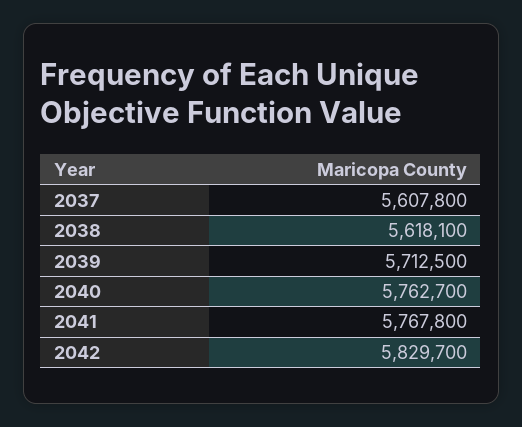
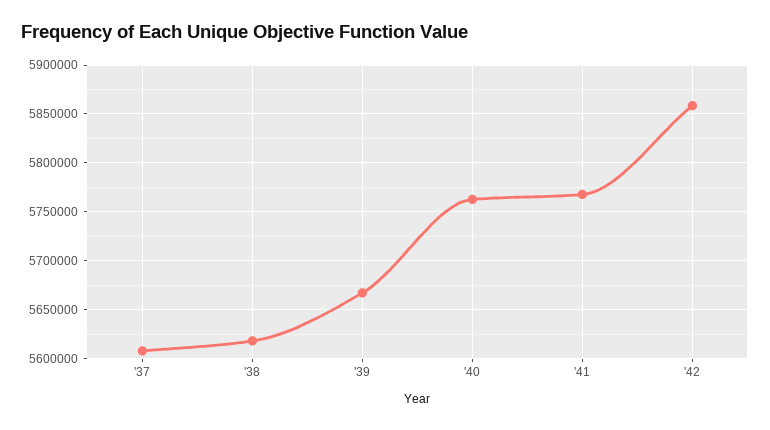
2039: 5712500 -> 5670000
2042: 5829700 -> 5860000

